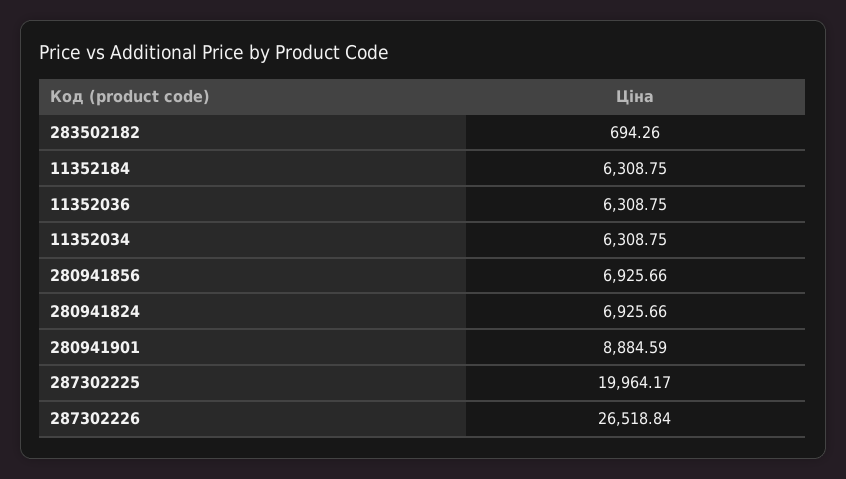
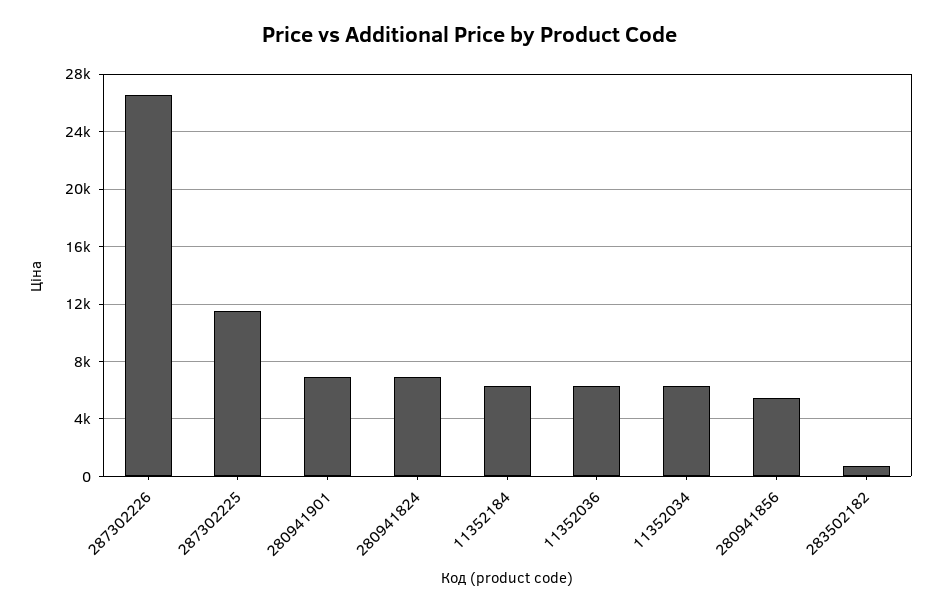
280941856: 6925.66 -> 5500
280941901: 8884.59 -> 7000
287302225: 19964.17 -> 11500

